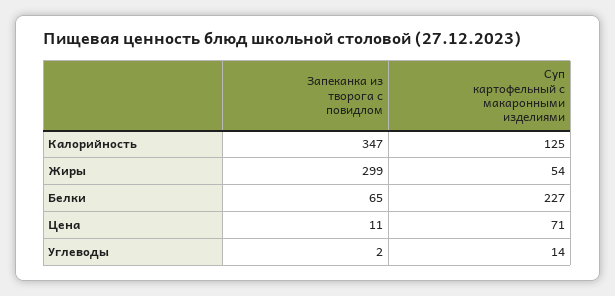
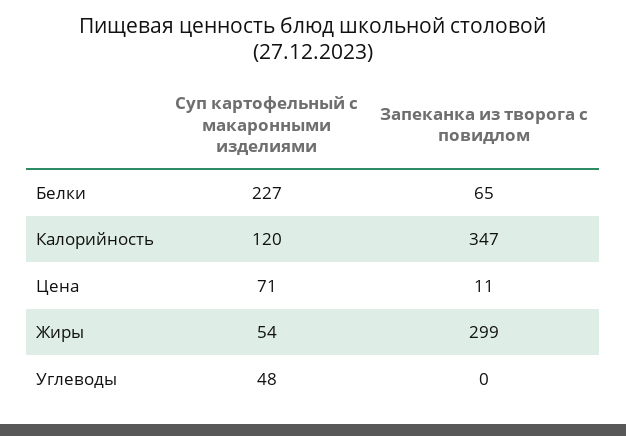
Суп картофельный с макаронными изделиями, Калорийность: 125 -> 120
Запеканка из творога с повидлом, Углеводы: 2 -> 0
Суп картофельный с макаронными изделиями, Углеводы: 14 -> 48

